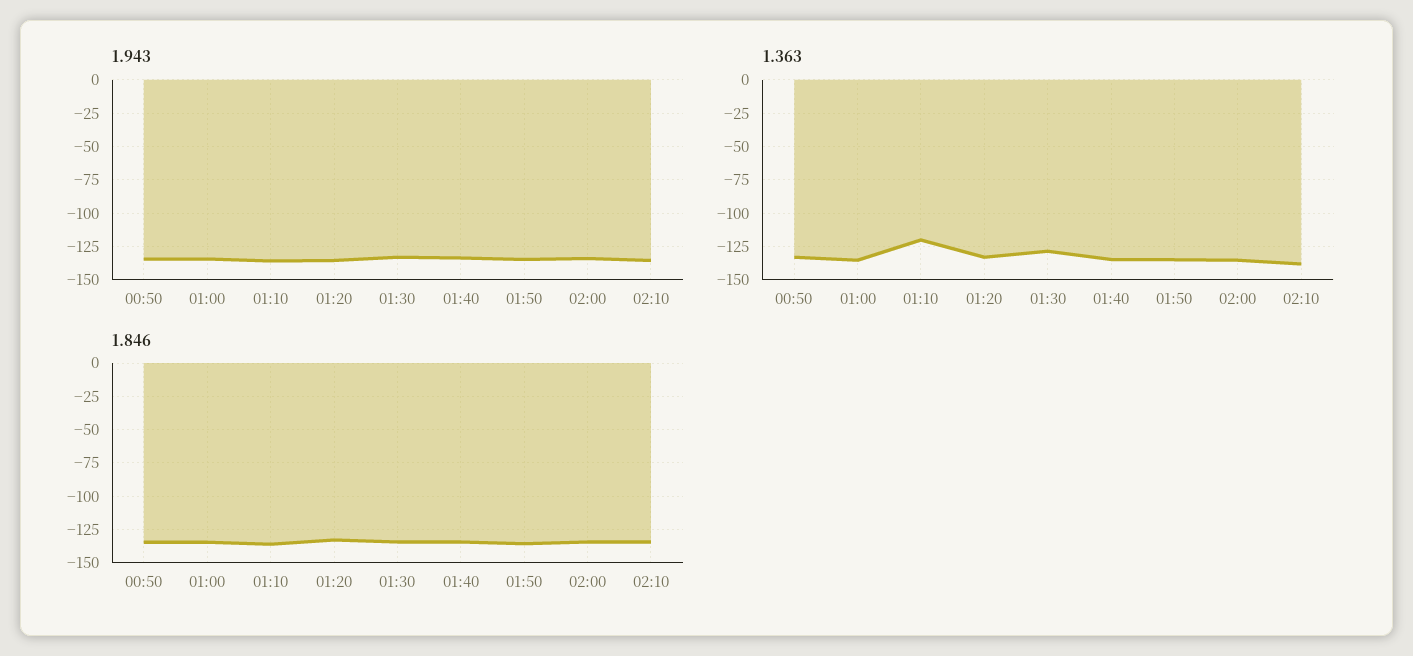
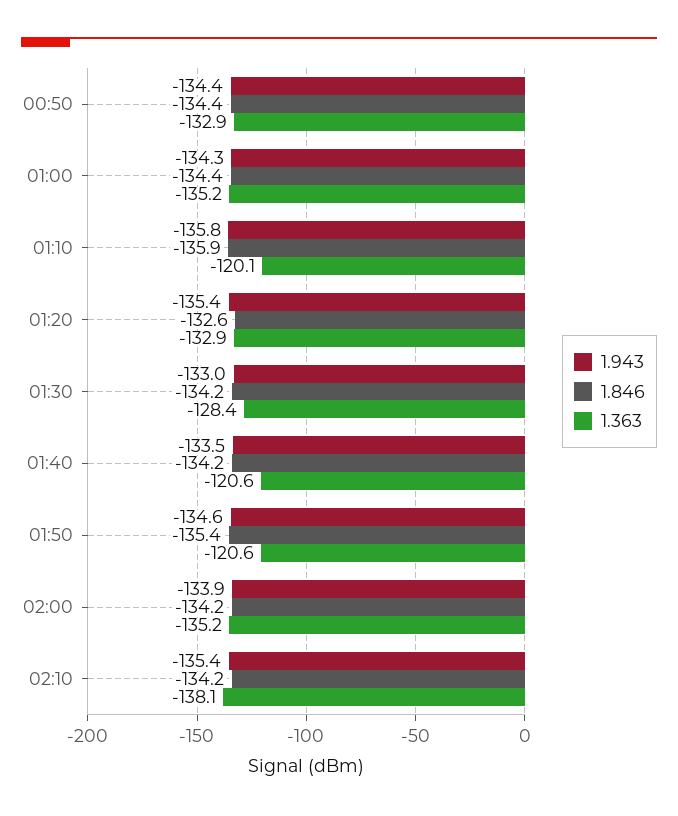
1.363, 01:40: -135 -> -120.6
1.363, 01:50: -135 -> -120.6

